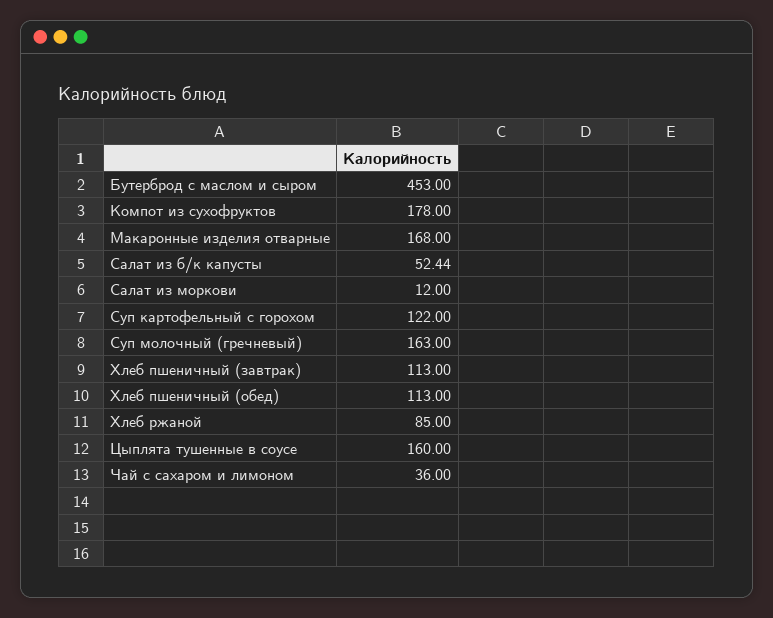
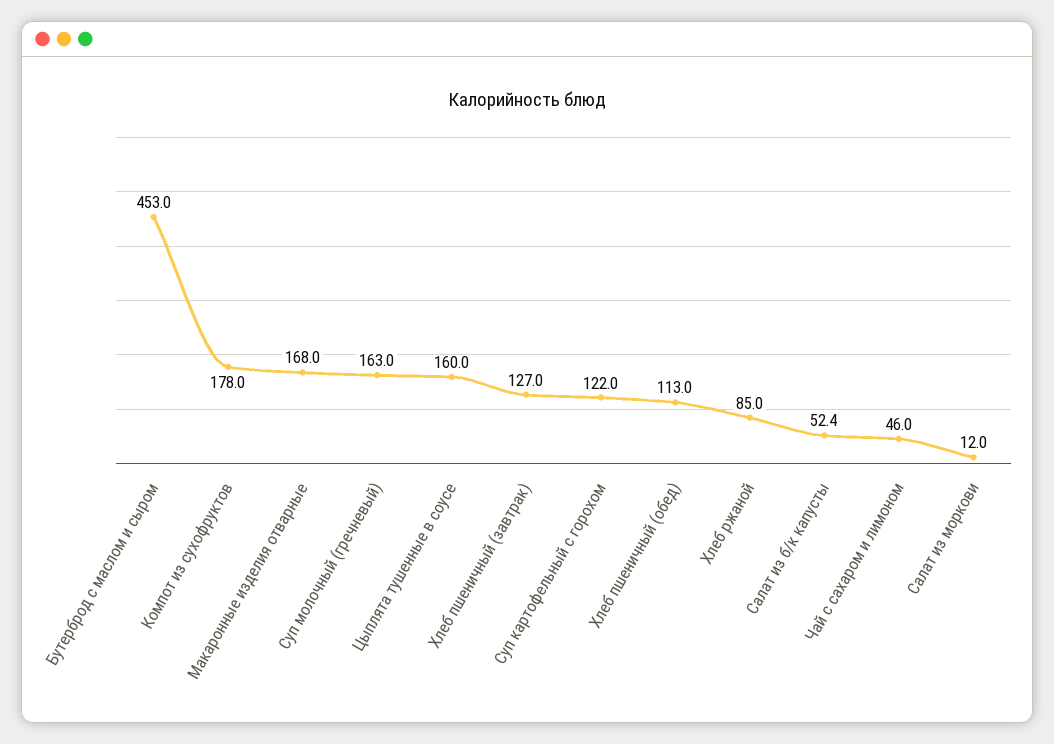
Хлеб пшеничный (завтрак): 113 -> 127
Чай с сахаром и лимоном: 36 -> 46

